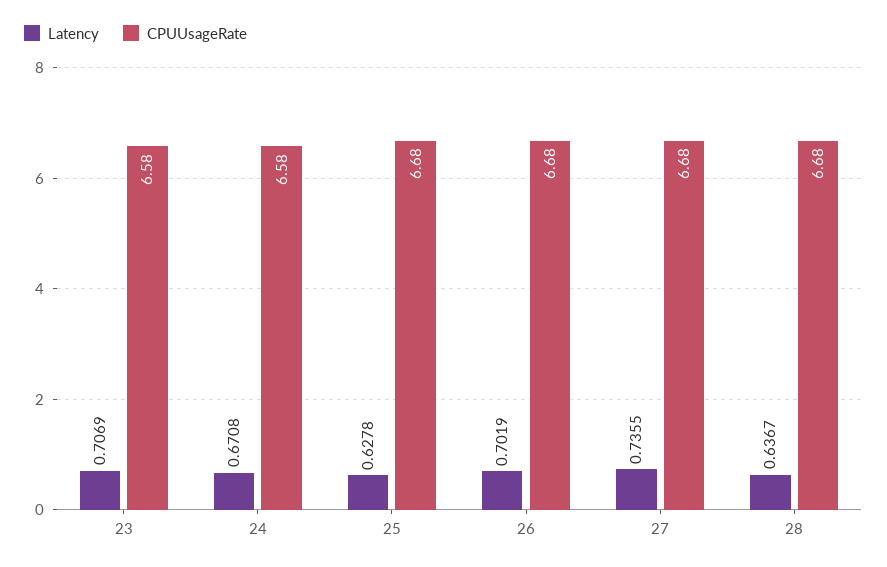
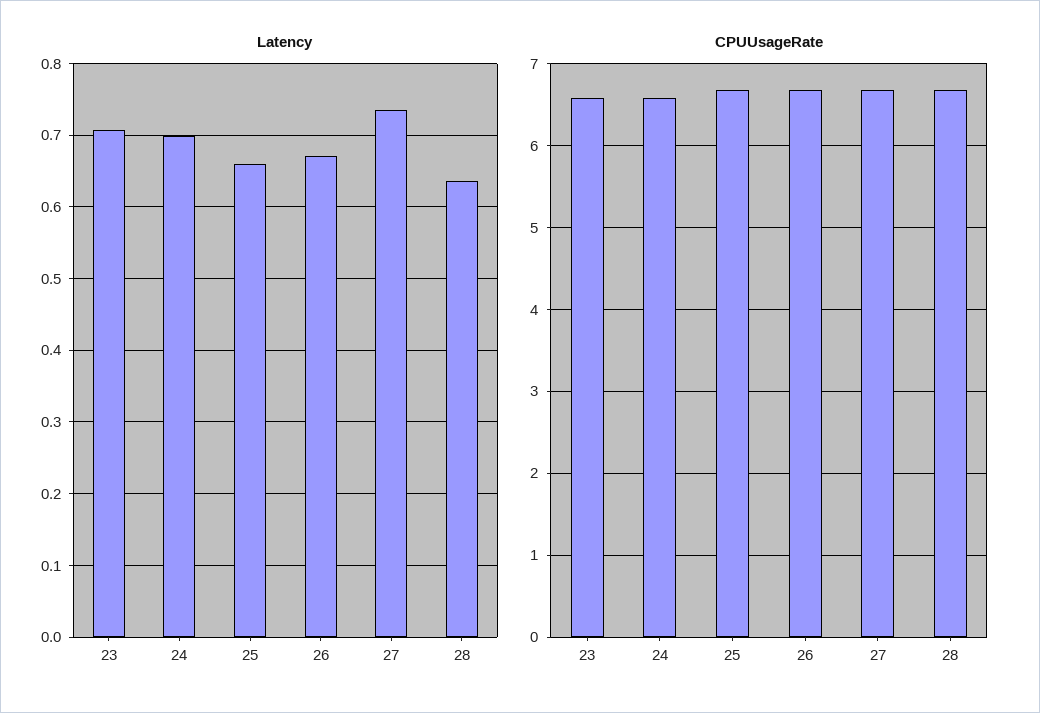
Latency, 24: 0.6708 -> 0.7
Latency, 25: 0.6278 -> 0.66
Latency, 26: 0.7019 -> 0.67

